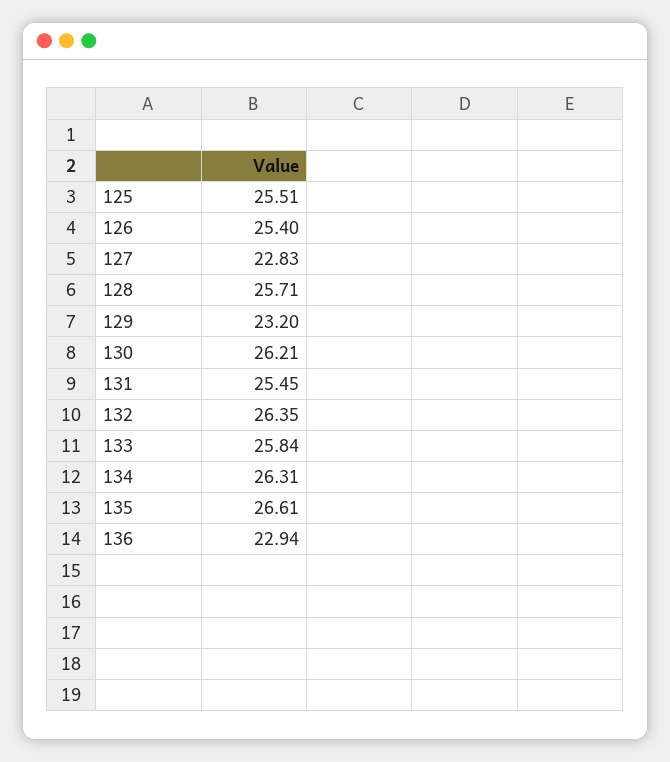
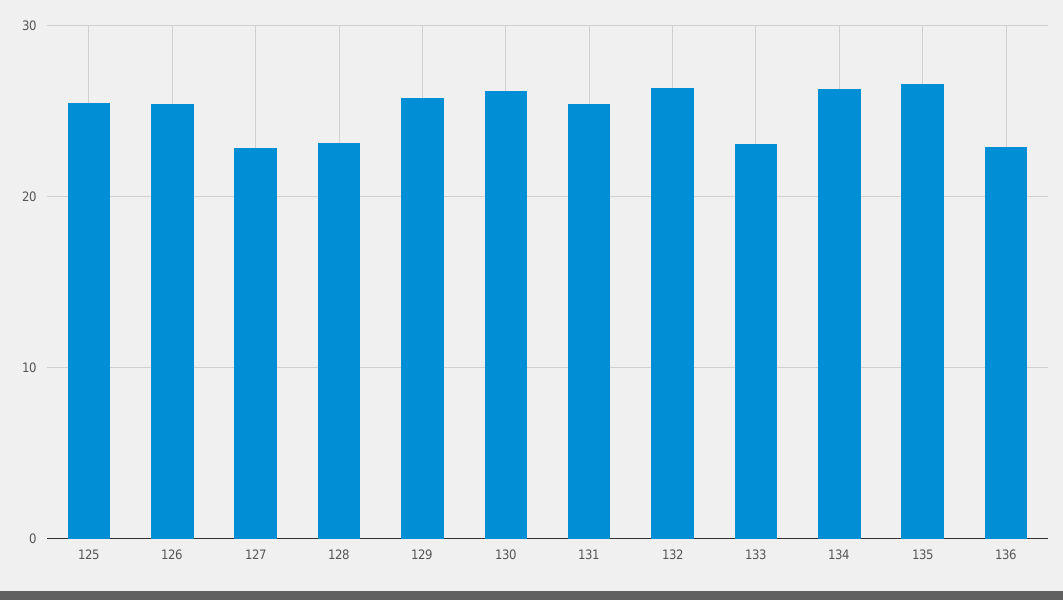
128: 25.71 -> 23
129: 23.2 -> 26
133: 25.84 -> 23

